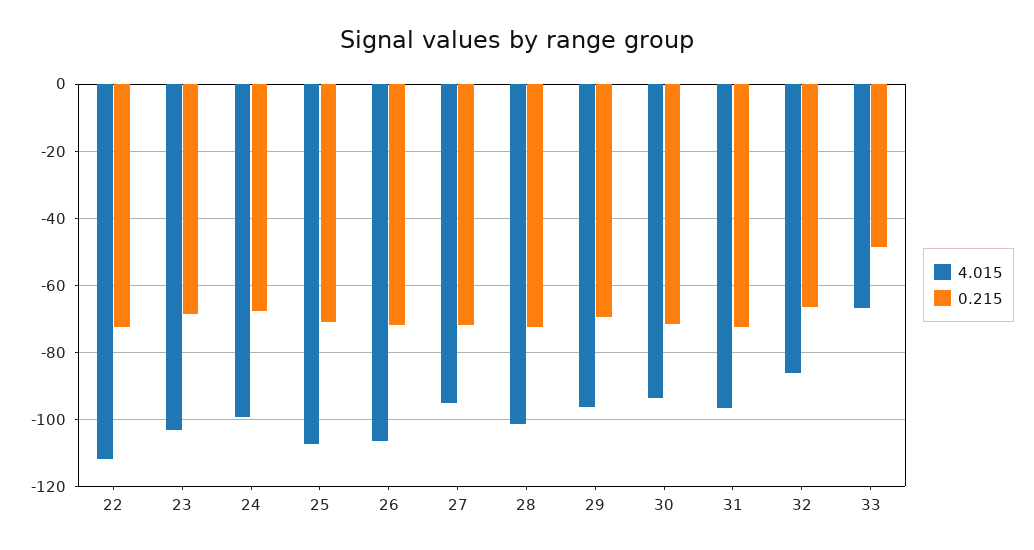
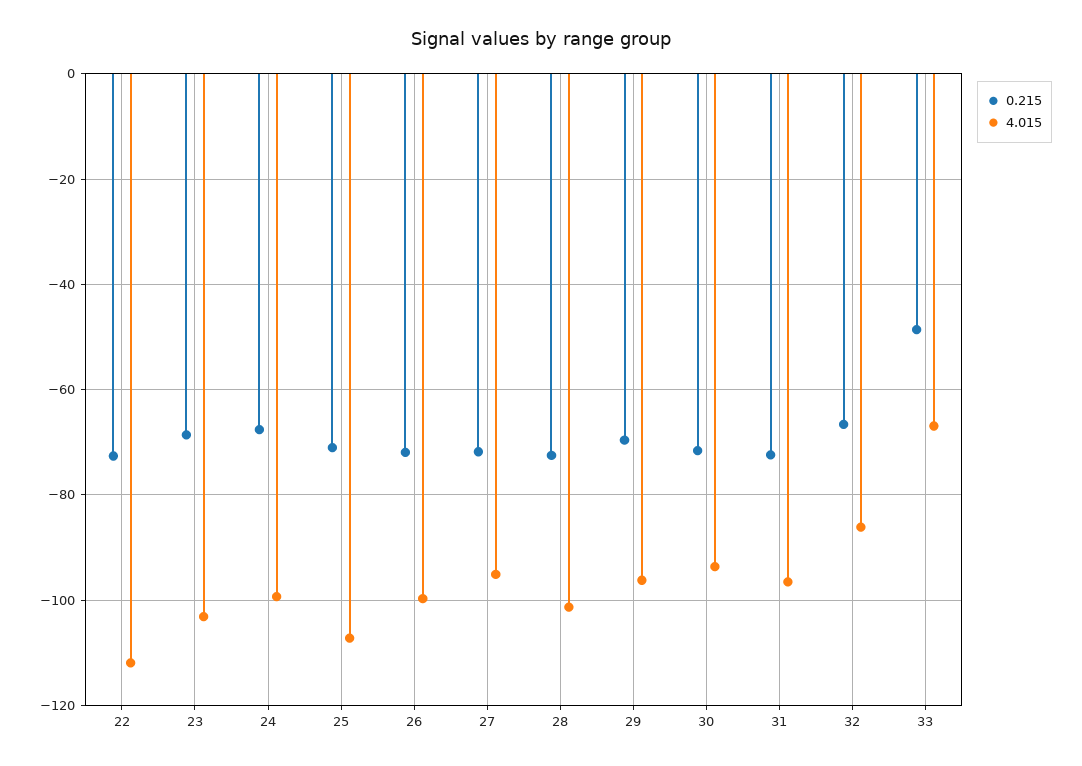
4.015, 26: -106 -> -100

